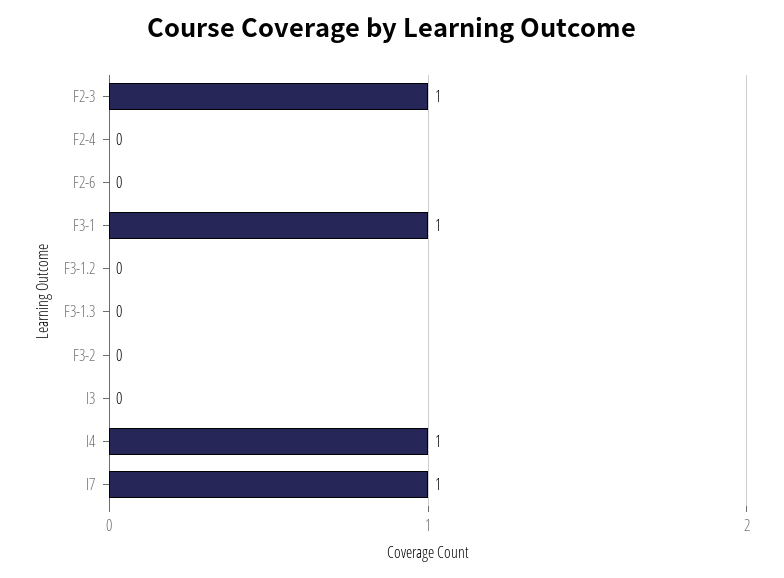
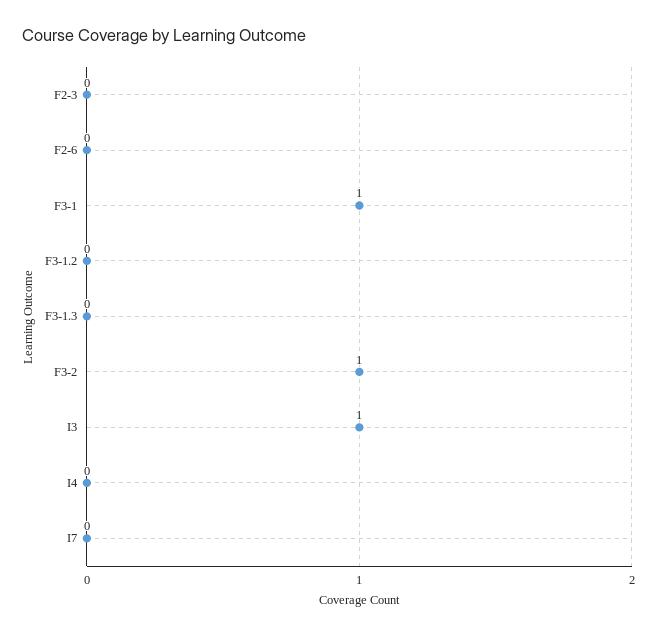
F2-3: 1 -> 0
F2-4: 0 -> none
F3-2: 0 -> 1
I3: 0 -> 1
I4: 1 -> 0
I7: 1 -> 0

